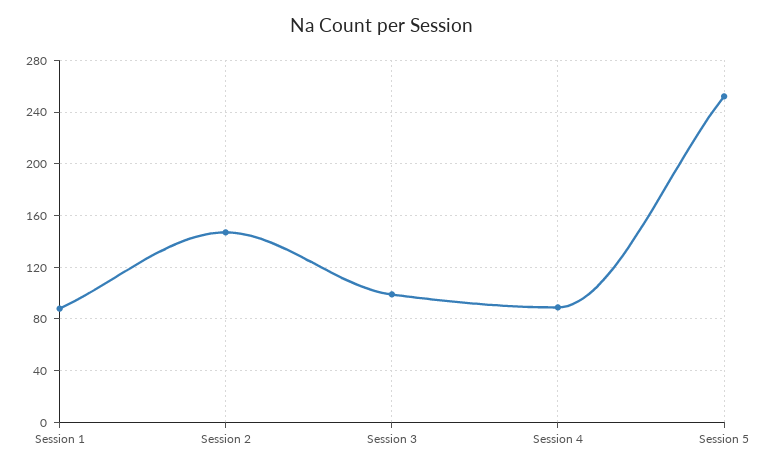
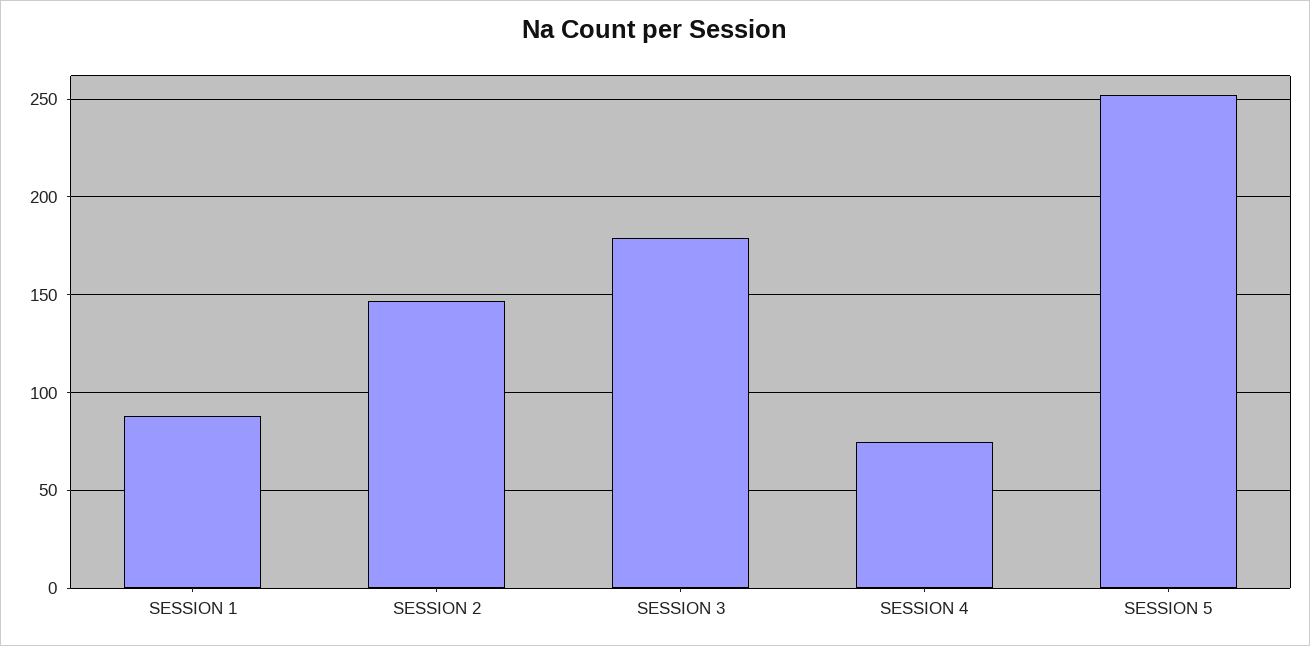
Session 3: 100 -> 180
Session 4: 90 -> 75

